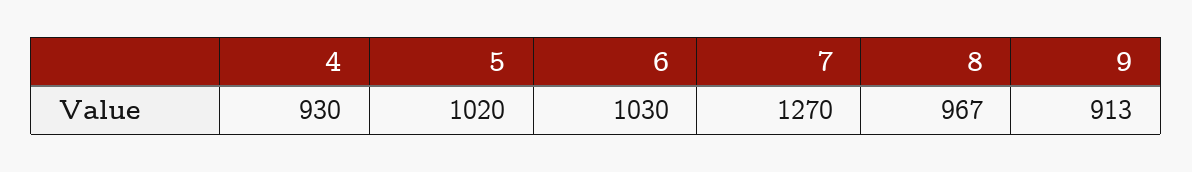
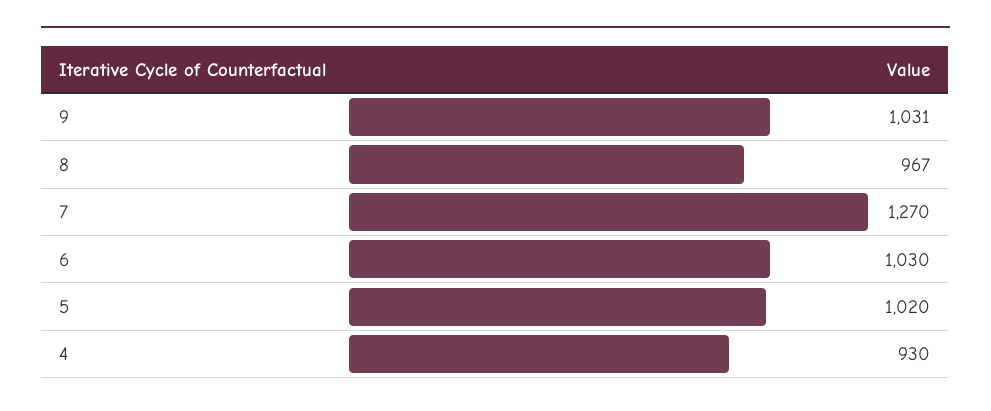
9: 913 -> 1031

